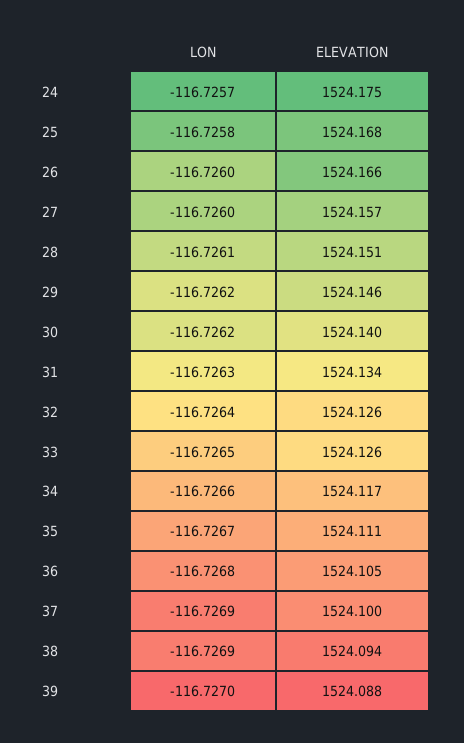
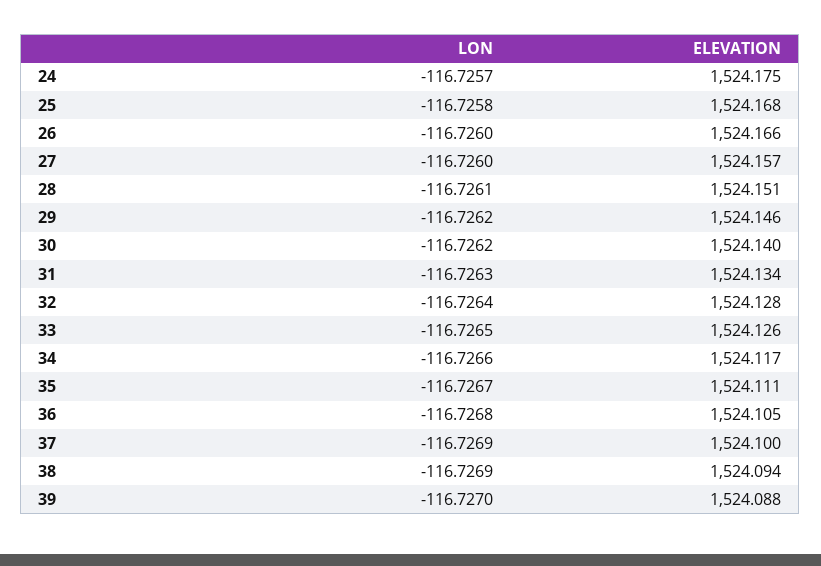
ELEVATION, 32: 1524.126 -> 1524.128

